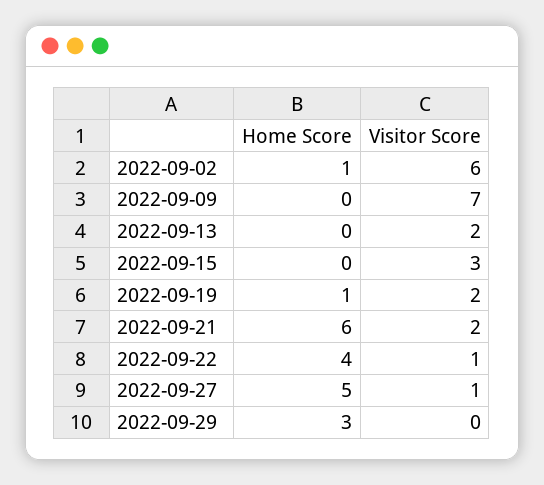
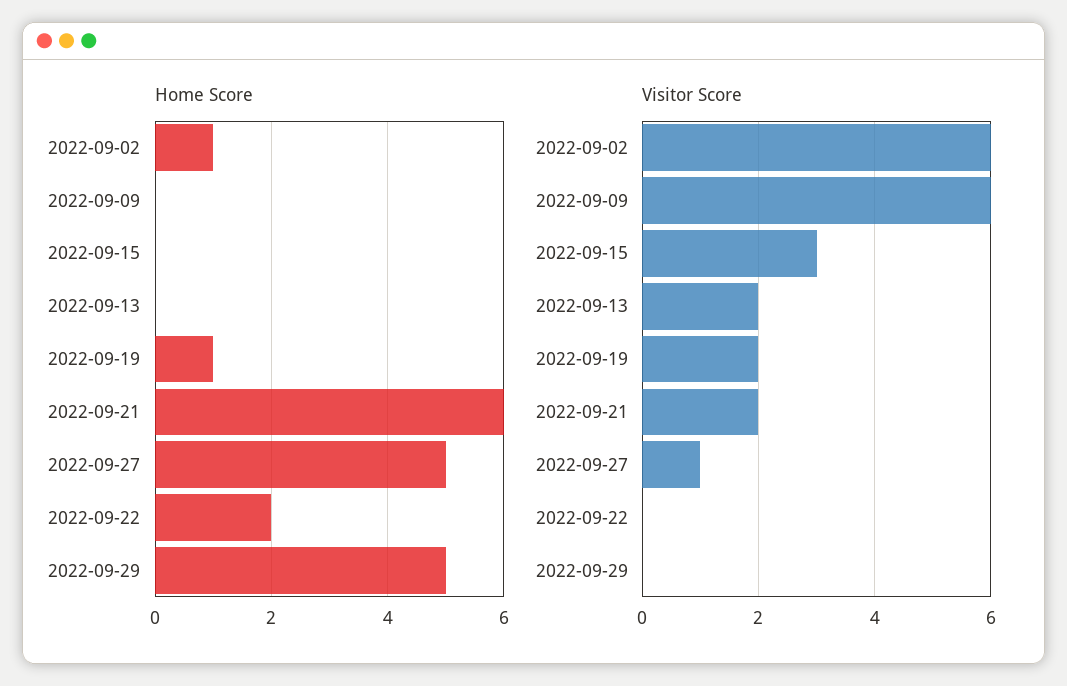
Visitor Score, 2022-09-09: 7 -> 6
Home Score, 2022-09-22: 4 -> 2
Visitor Score, 2022-09-22: 1 -> 0
Home Score, 2022-09-29: 3 -> 5

